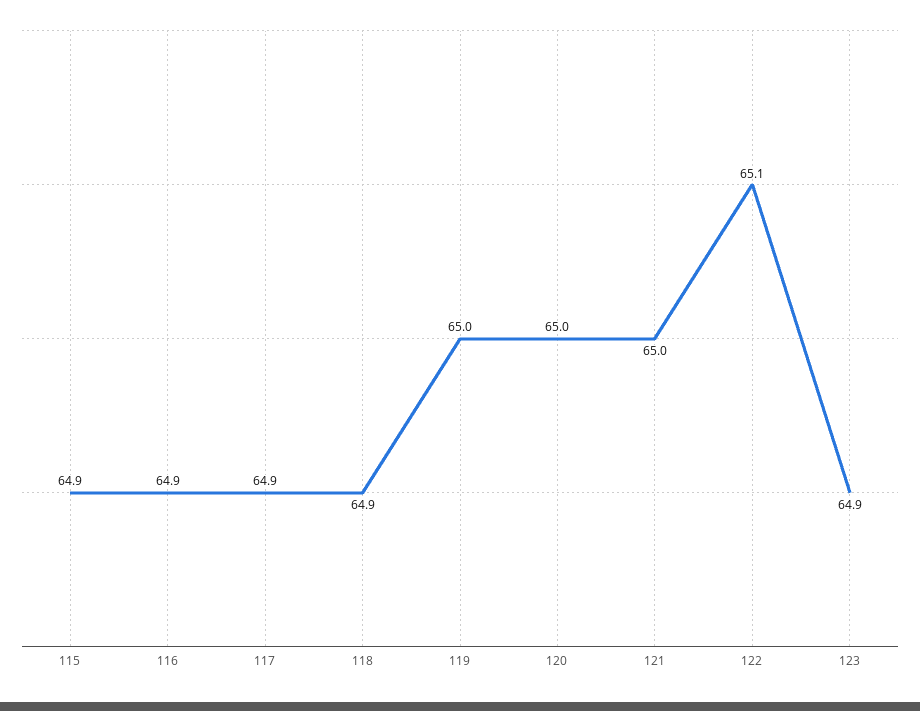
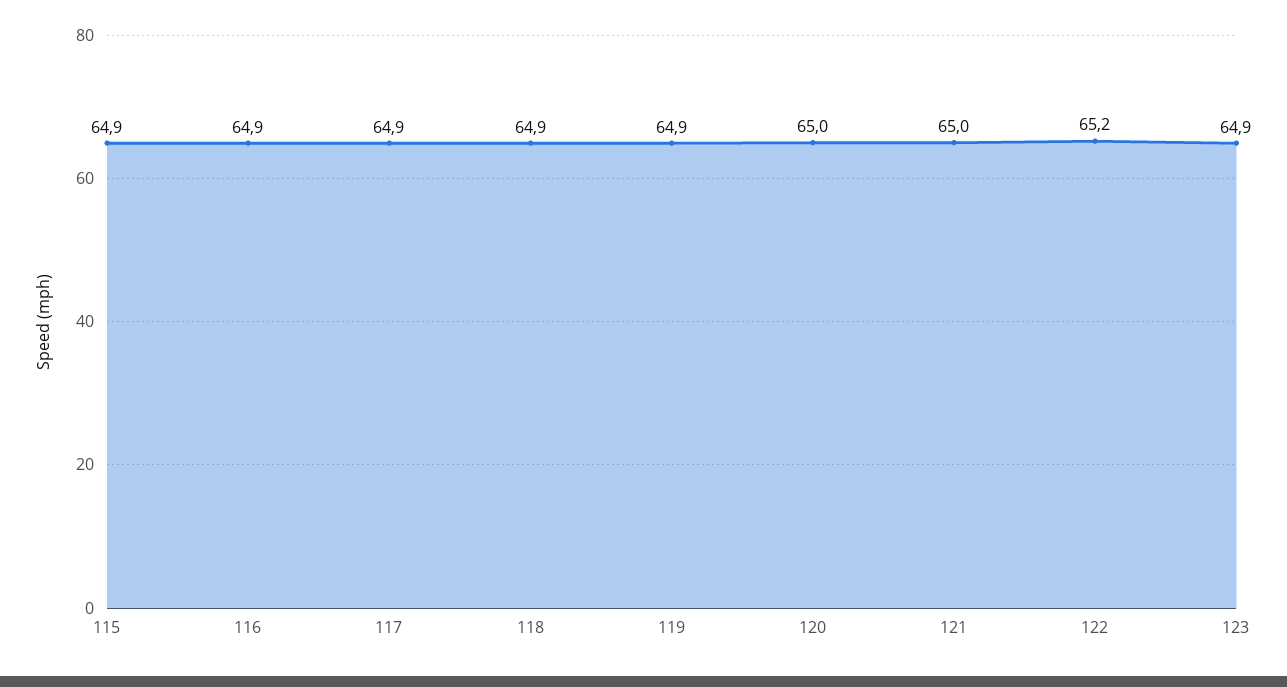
119: 65 -> 64.9
122: 65.1 -> 65.2

